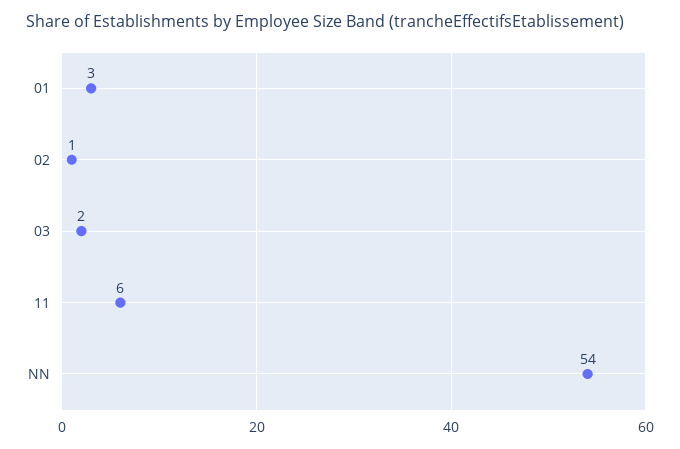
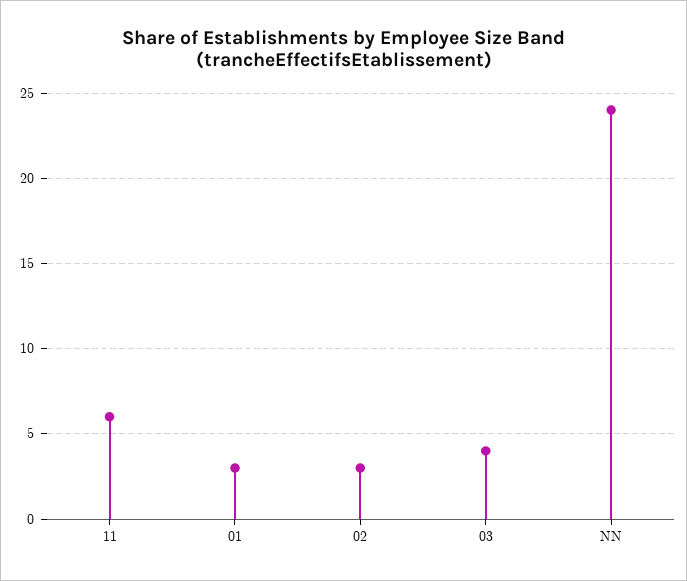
02: 1 -> 3
03: 2 -> 4
NN: 54 -> 24

